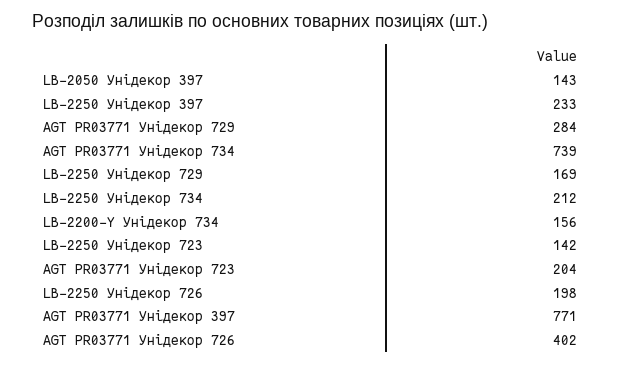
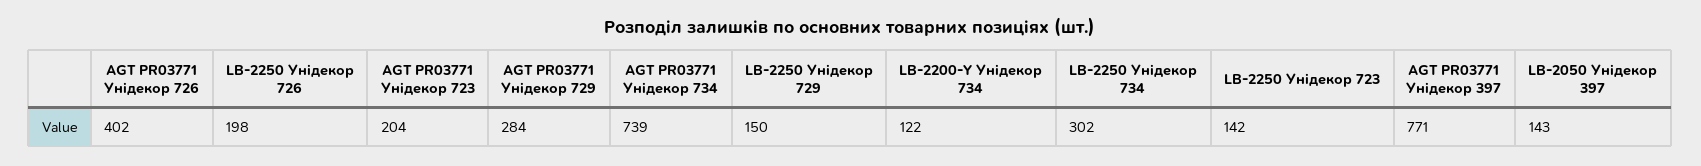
LB-2250 Унідекор 397: 233 -> none
LB-2250 Унідекор 729: 169 -> 150
LB-2250 Унідекор 734: 212 -> 302
LB-2200-Y Унідекор 734: 156 -> 122

